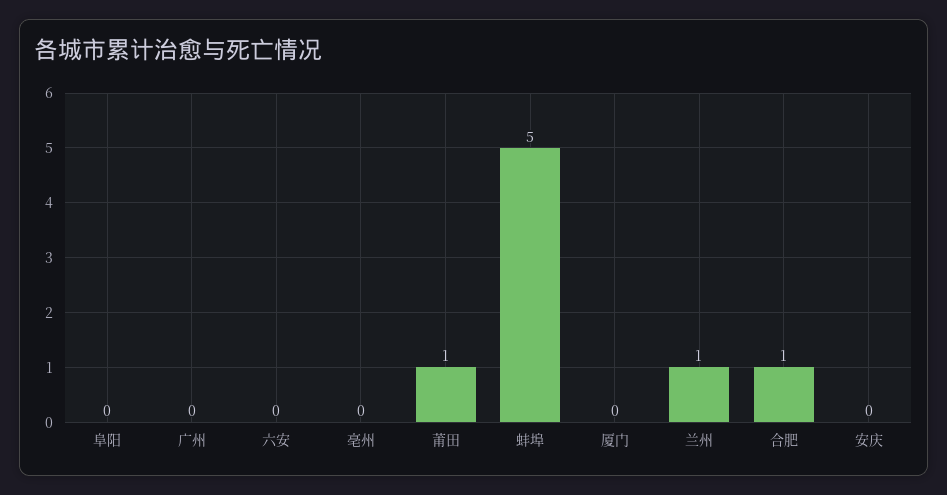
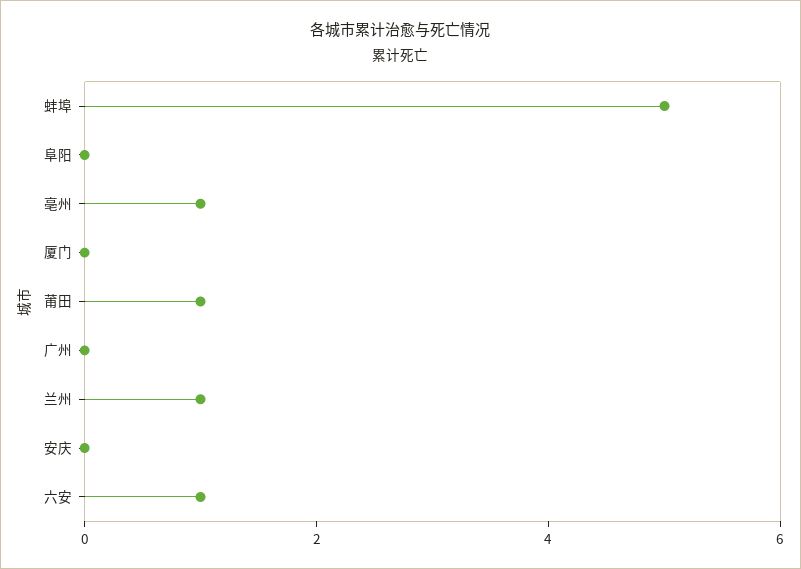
六安: 0 -> 1
亳州: 0 -> 1
合肥: 1 -> none

